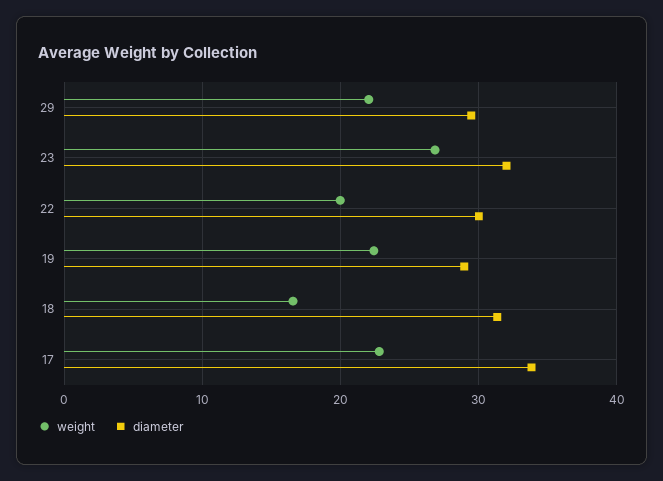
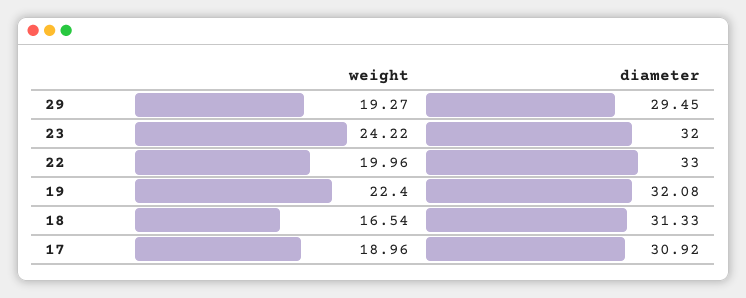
weight, 29: 22 -> 19.27
weight, 23: 27 -> 24.22
diameter, 22: 30 -> 33
diameter, 19: 29 -> 32.08
weight, 17: 23 -> 18.96
diameter, 17: 34 -> 30.92

